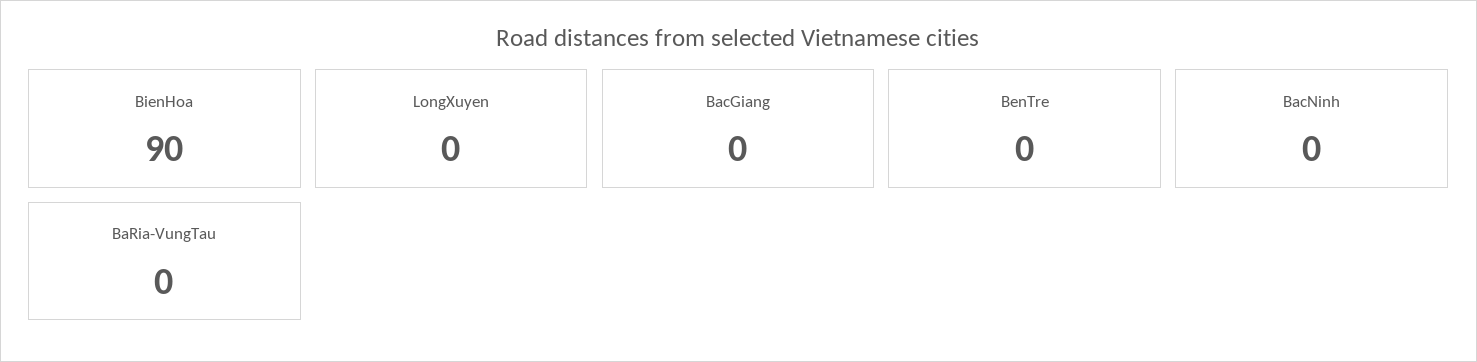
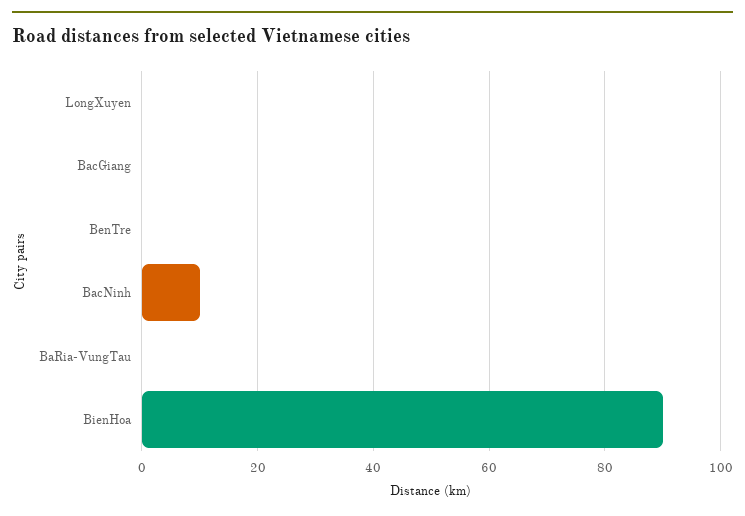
BacNinh: 0 -> 10

